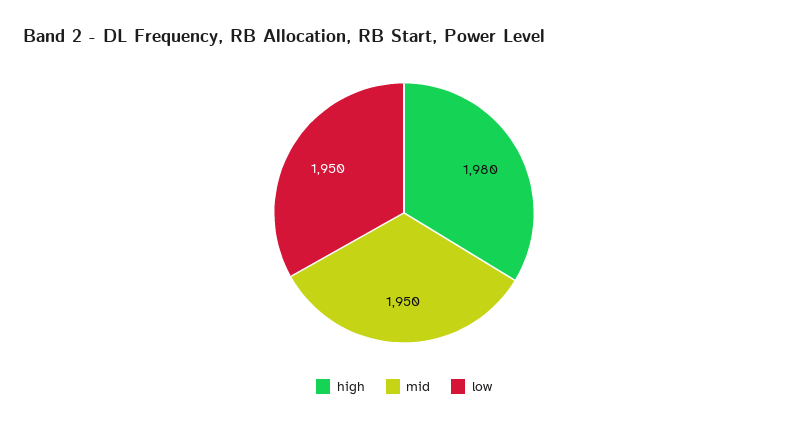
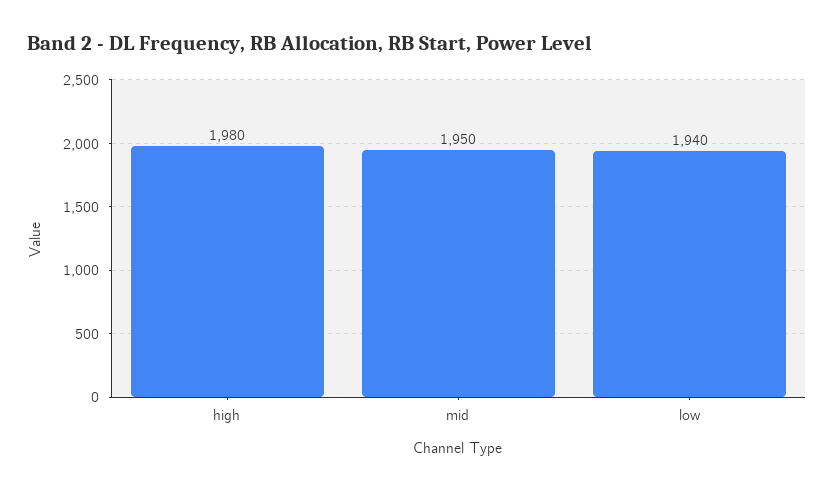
low: 1950 -> 1940

